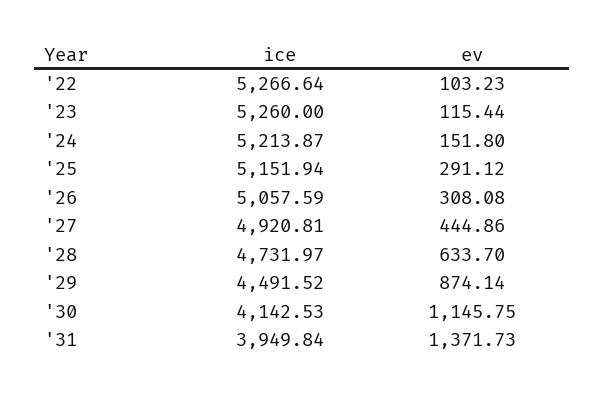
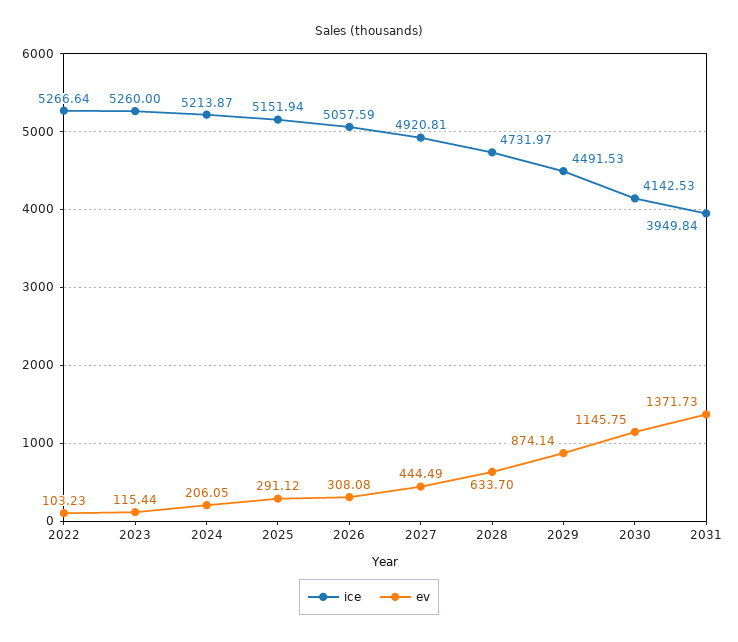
ev, '24: 151.8 -> 206.05
ev, '27: 444.86 -> 444.49
ice, '29: 4491.52 -> 4491.53

